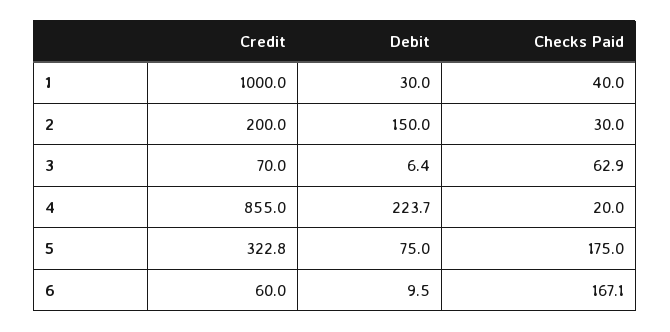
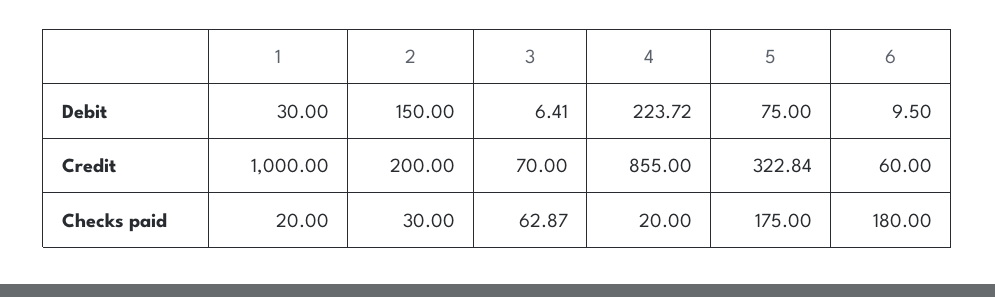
Checks Paid, 1: 40 -> 20
Checks Paid, 6: 167.1 -> 180

